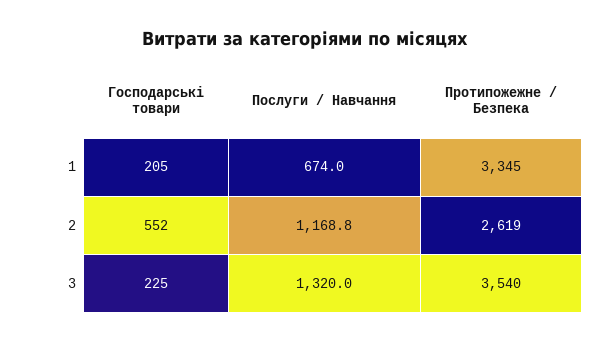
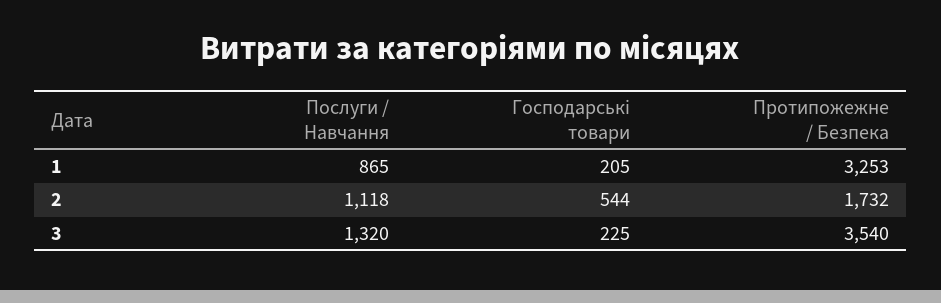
Послуги / Навчання, 1: 674 -> 865
Протипожежне / Безпека, 1: 3345 -> 3253
Господарські товари, 2: 552 -> 544
Послуги / Навчання, 2: 1168.8 -> 1118
Протипожежне / Безпека, 2: 2619 -> 1732

